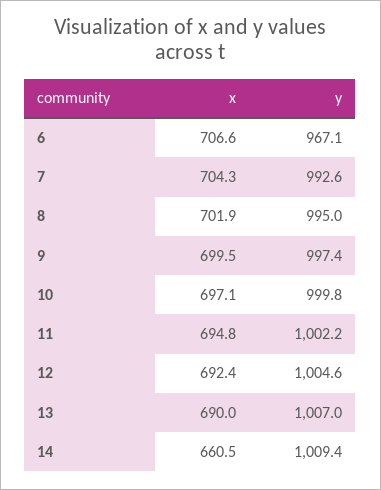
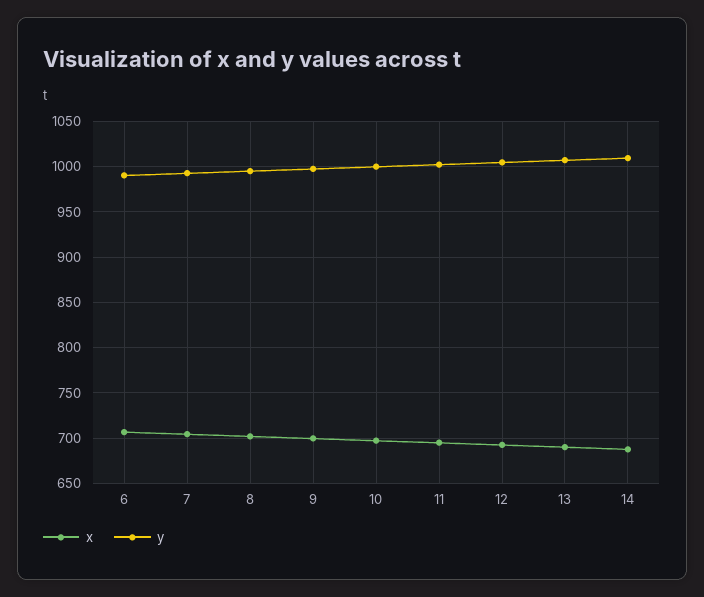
y, 6: 967.1 -> 990
x, 14: 660.5 -> 690

